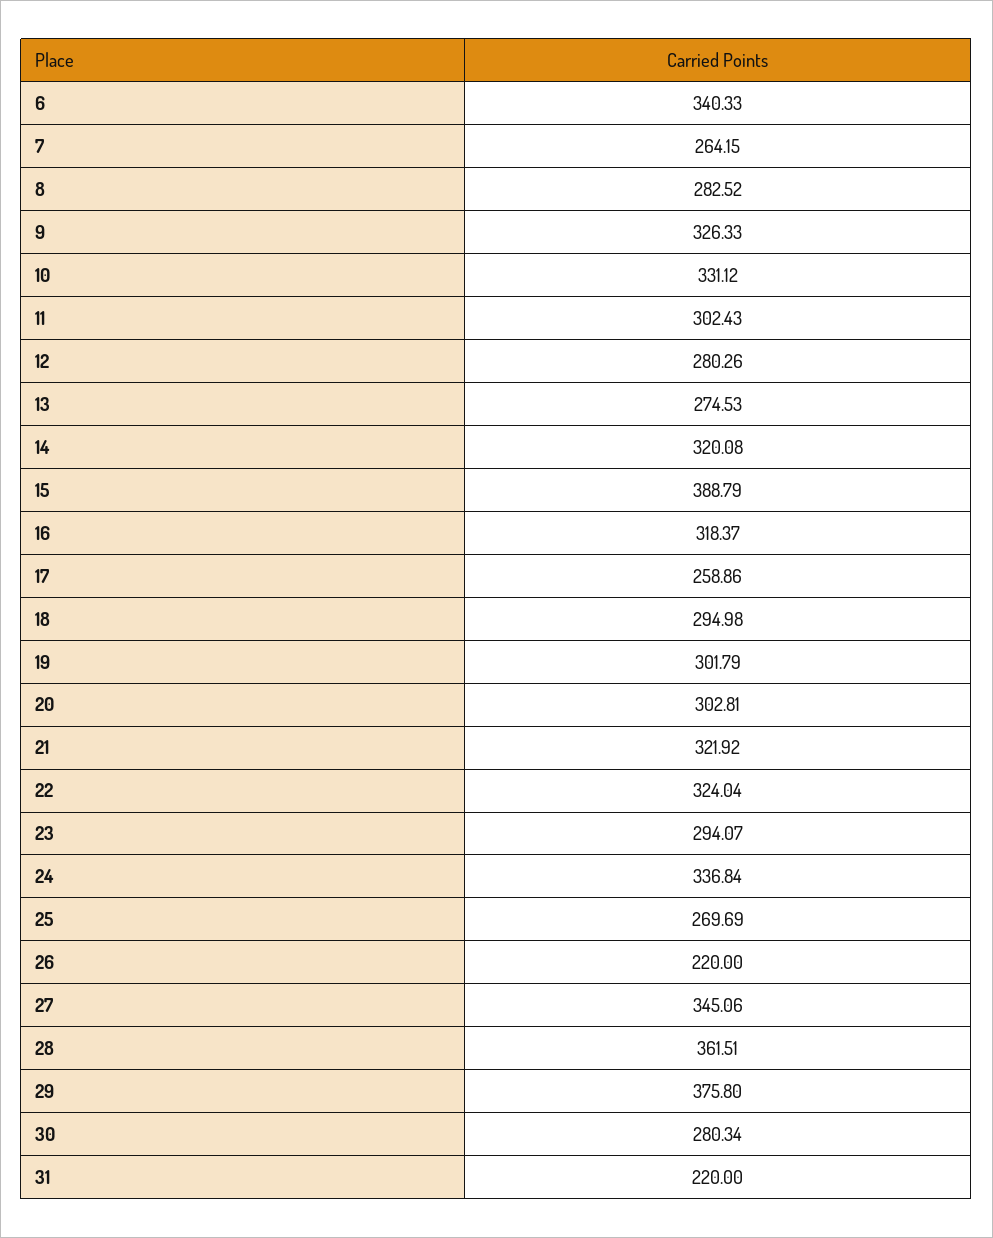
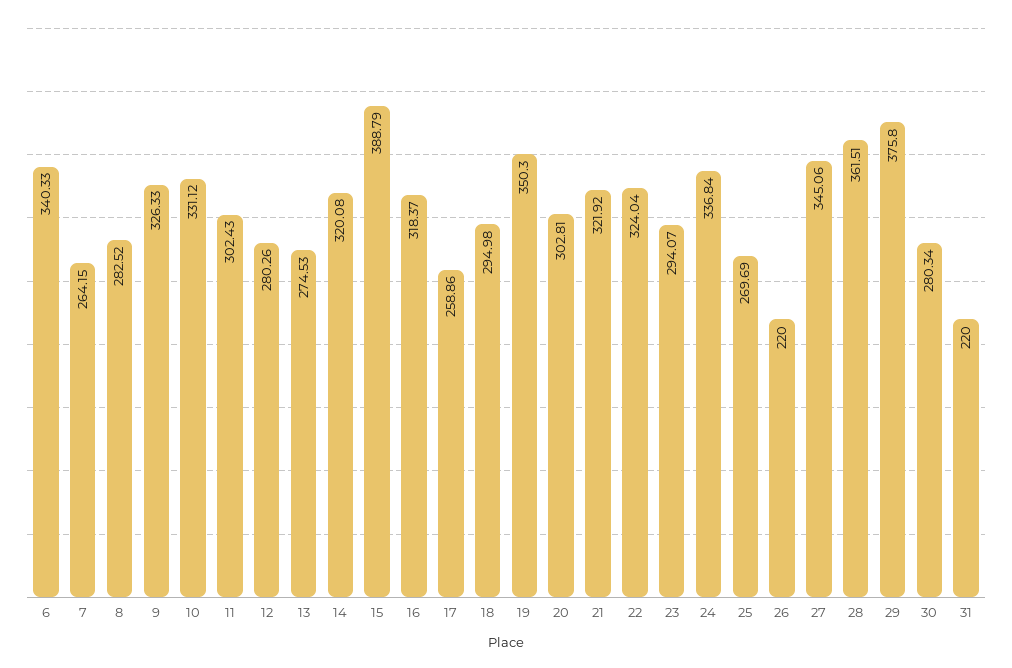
19: 301.79 -> 350.3

